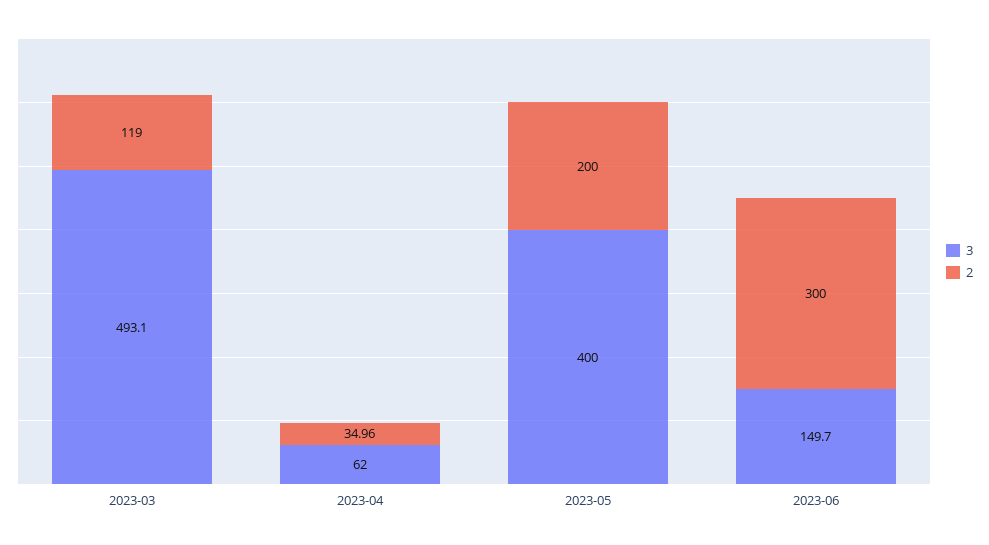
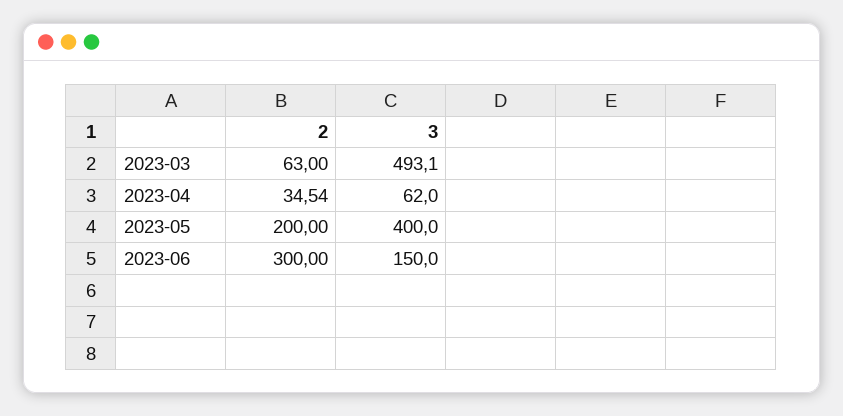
2, 2023-03: 119 -> 63
2, 2023-04: 34.96 -> 34.54
3, 2023-06: 149.7 -> 150

